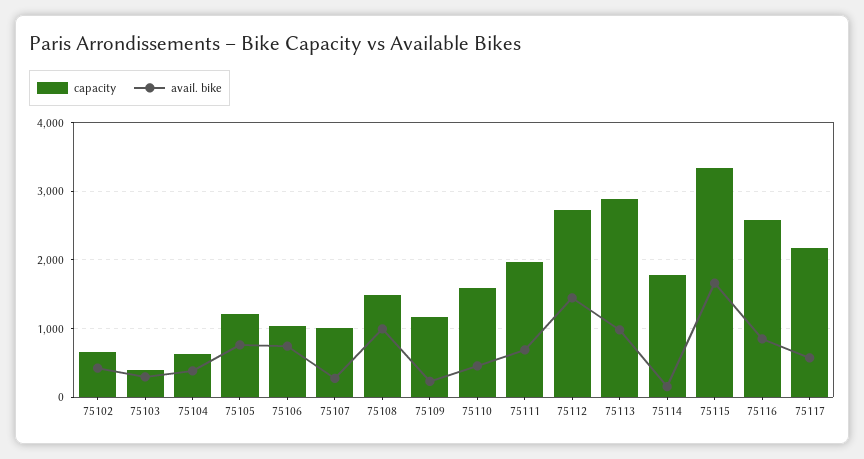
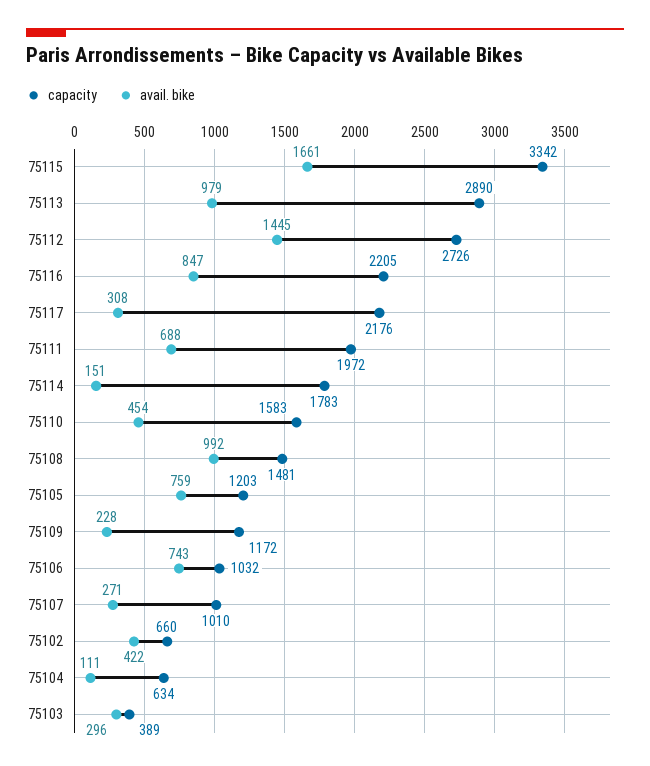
avail. bike, 75104: 400 -> 111
capacity, 75116: 2600 -> 2205
avail. bike, 75117: 600 -> 308

